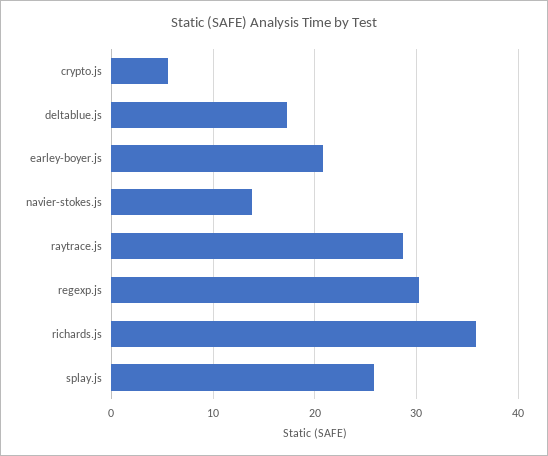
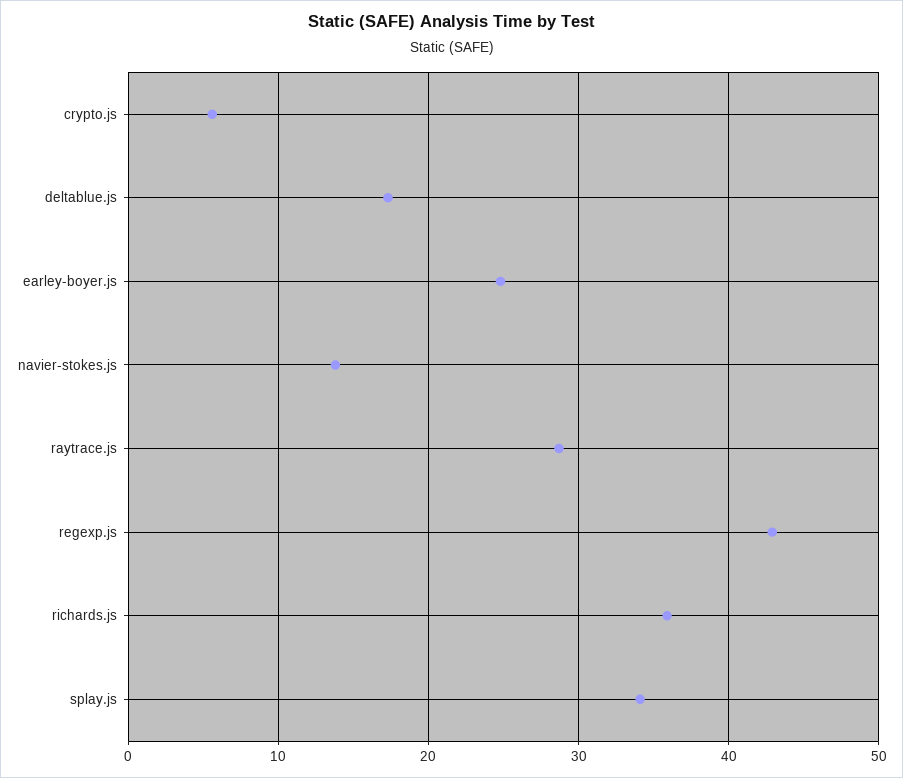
earley-boyer.js: 21 -> 25
regexp.js: 30 -> 43
splay.js: 26 -> 34

